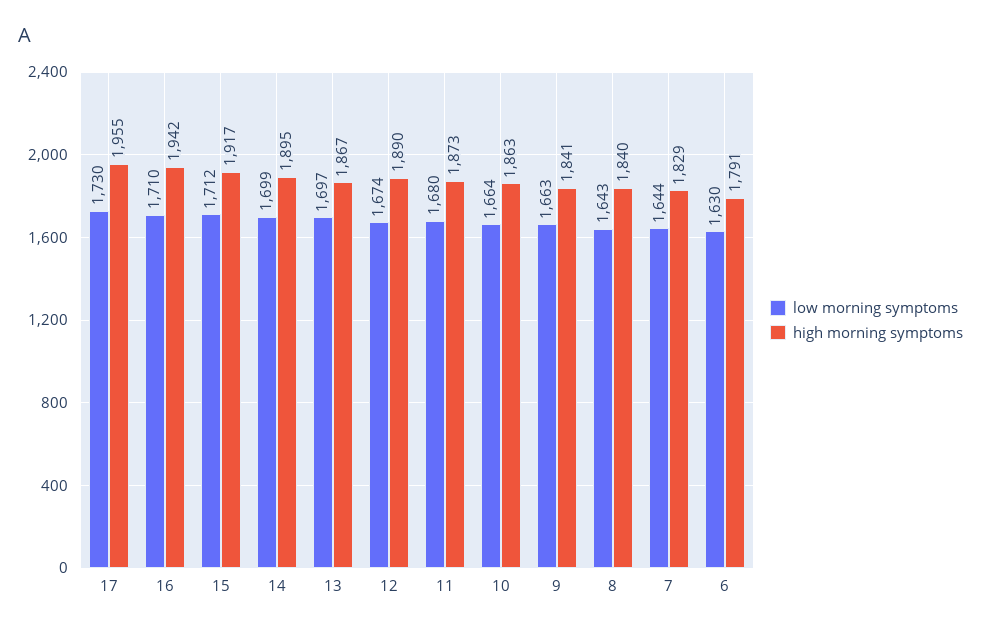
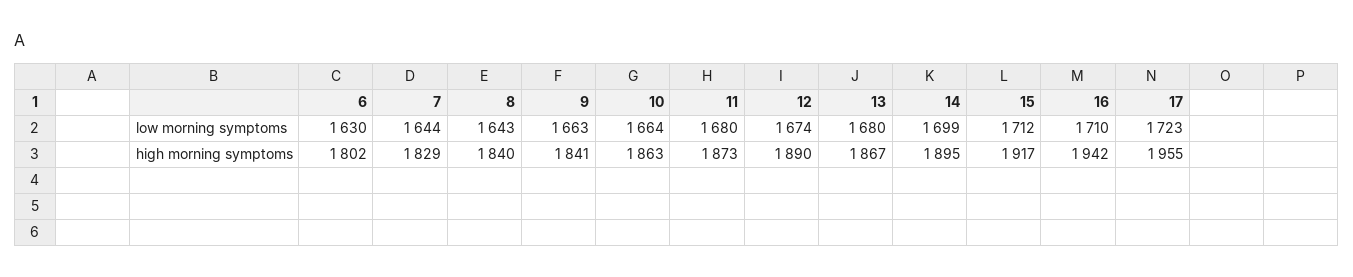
low morning symptoms, 17: 1730 -> 1723
low morning symptoms, 13: 1697 -> 1680
high morning symptoms, 6: 1791 -> 1802

